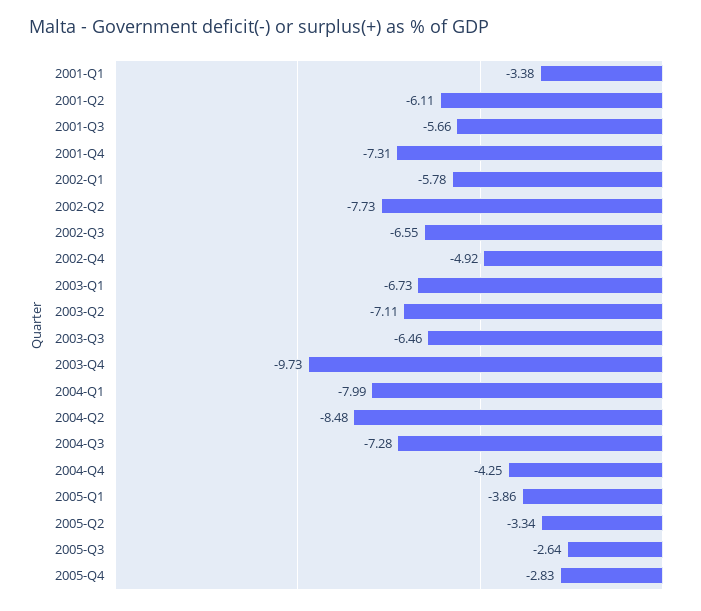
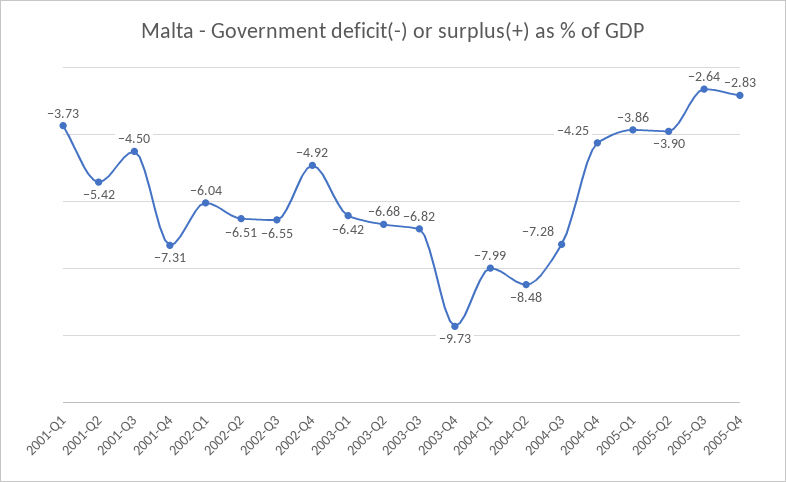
2001-Q1: -3.38 -> -3.73
2001-Q2: -6.11 -> -5.42
2001-Q3: -5.66 -> -4.5
2002-Q1: -5.78 -> -6.04
2002-Q2: -7.73 -> -6.51
2003-Q1: -6.73 -> -6.42
2003-Q2: -7.11 -> -6.68
2003-Q3: -6.46 -> -6.82
2005-Q2: -3.34 -> -3.9

